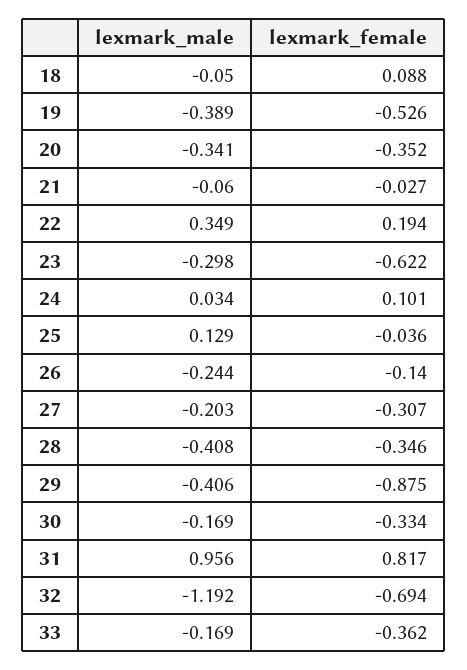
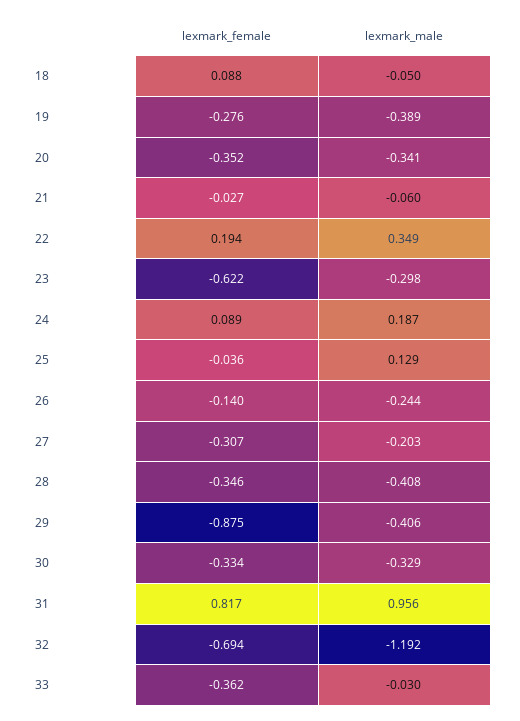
lexmark_female, 19: -0.526 -> -0.276
lexmark_male, 24: 0.034 -> 0.187
lexmark_female, 24: 0.101 -> 0.089
lexmark_male, 30: -0.169 -> -0.329
lexmark_male, 33: -0.169 -> -0.03

